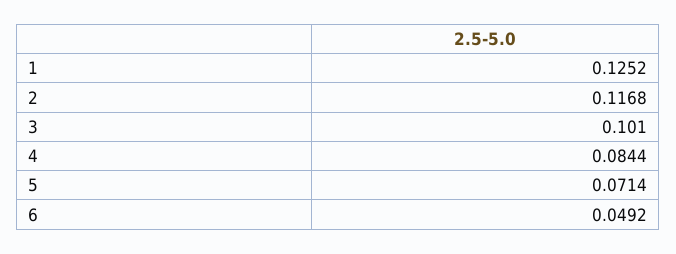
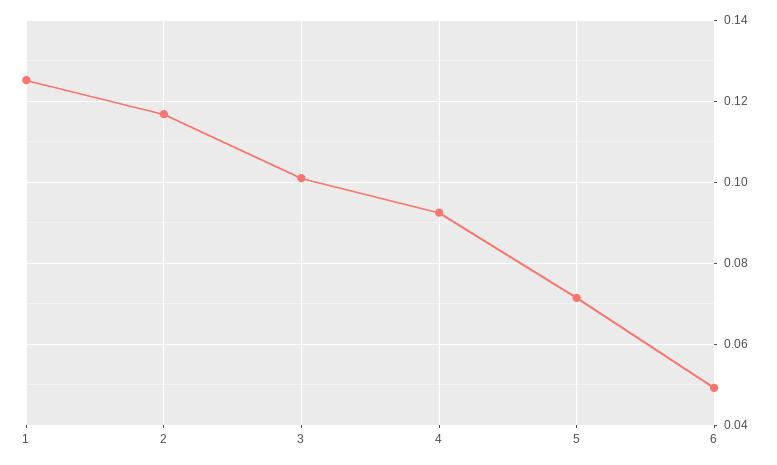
4: 0.0844 -> 0.092

